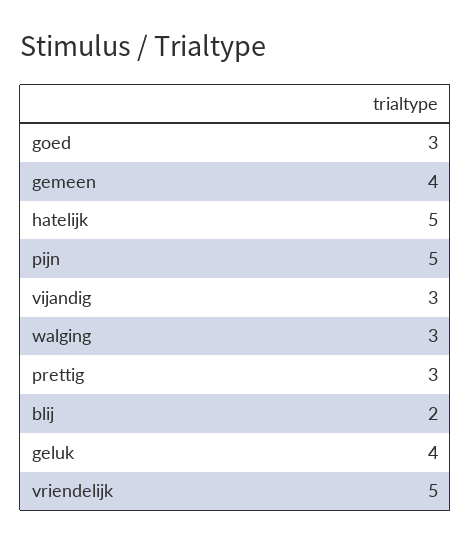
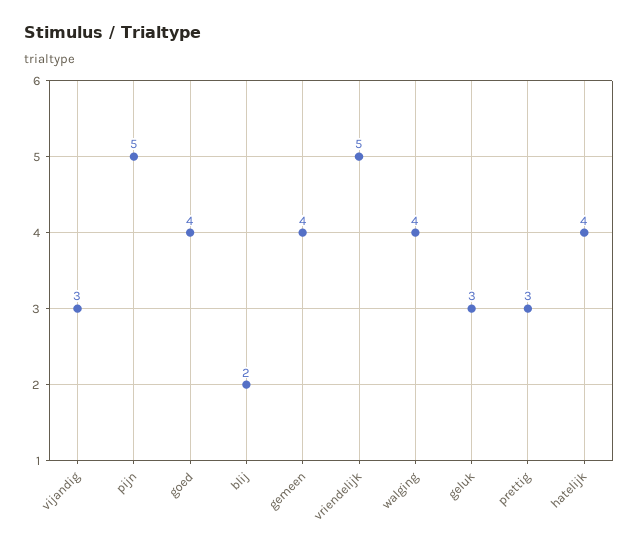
goed: 3 -> 4
hatelijk: 5 -> 4
walging: 3 -> 4
geluk: 4 -> 3

